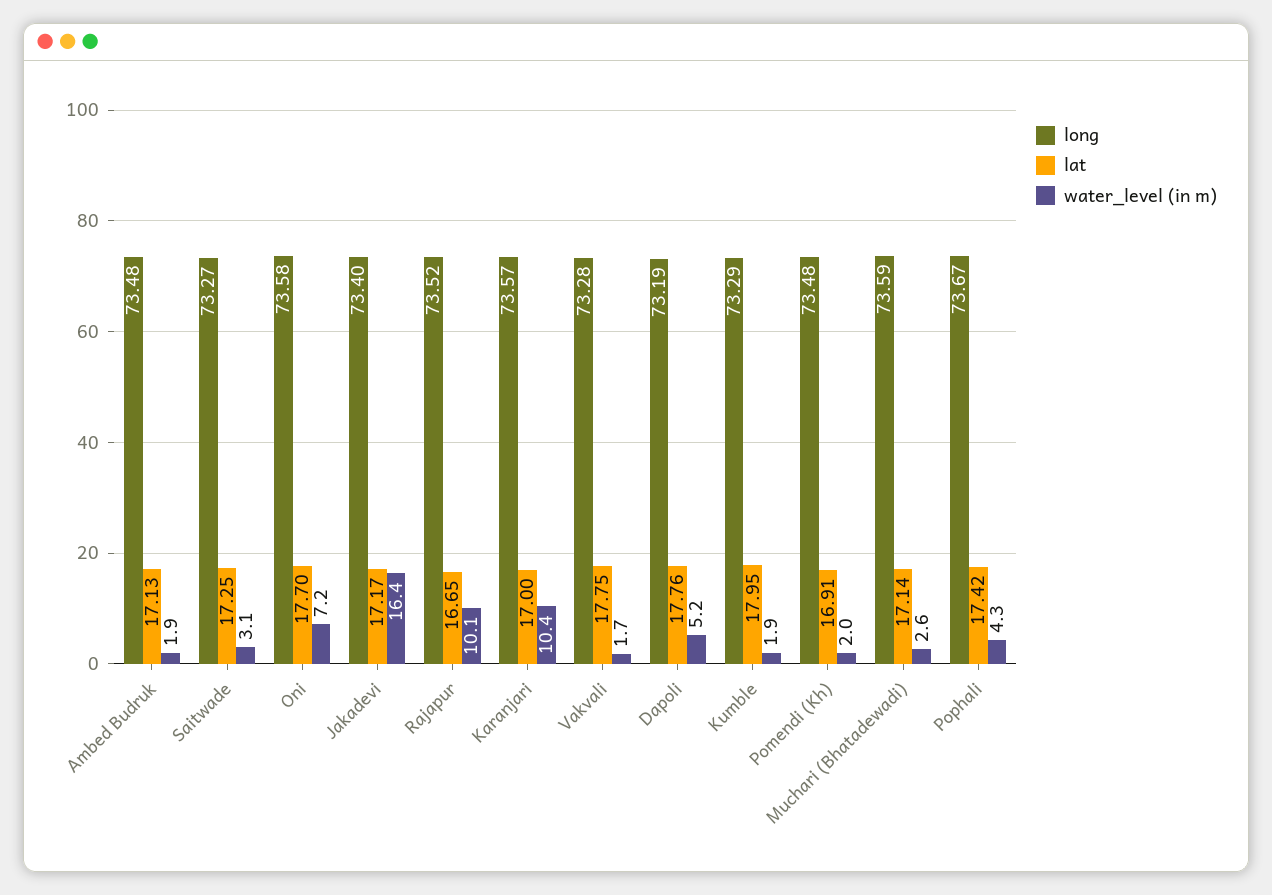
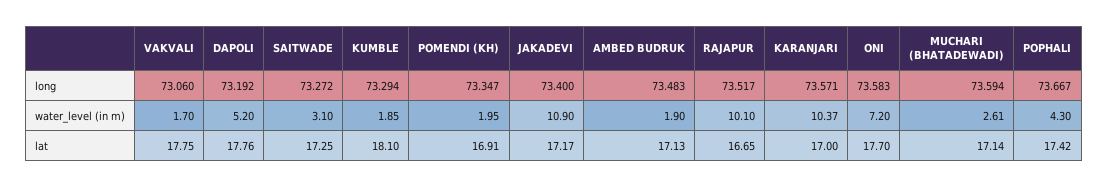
water_level (in m), Jakadevi: 16.4 -> 10.9
long, Vakvali: 73.28 -> 73.06
lat, Kumble: 17.95 -> 18.1
long, Pomendi (Kh): 73.48 -> 73.347

